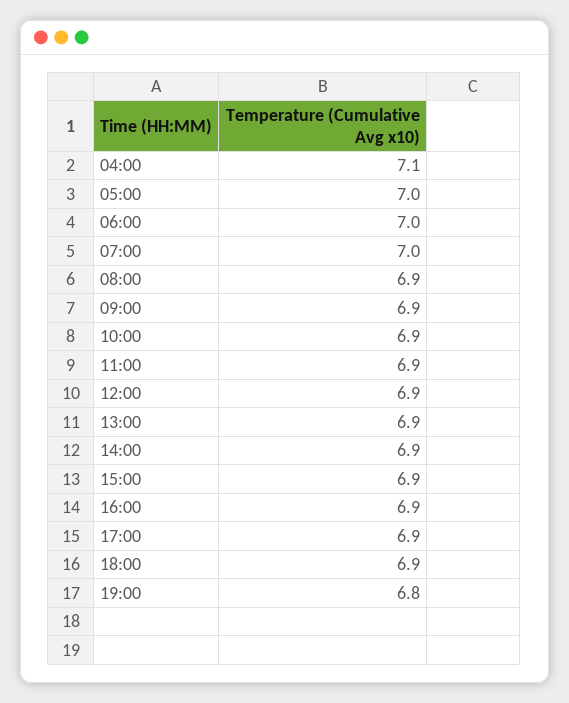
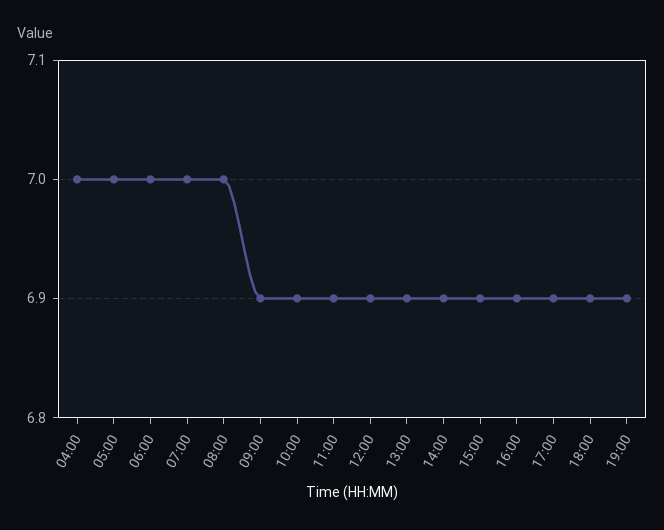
04:00: 7.1 -> 7
08:00: 6.9 -> 7
19:00: 6.8 -> 6.9

